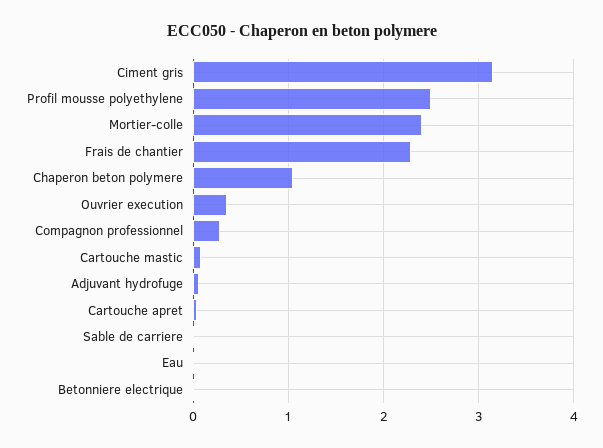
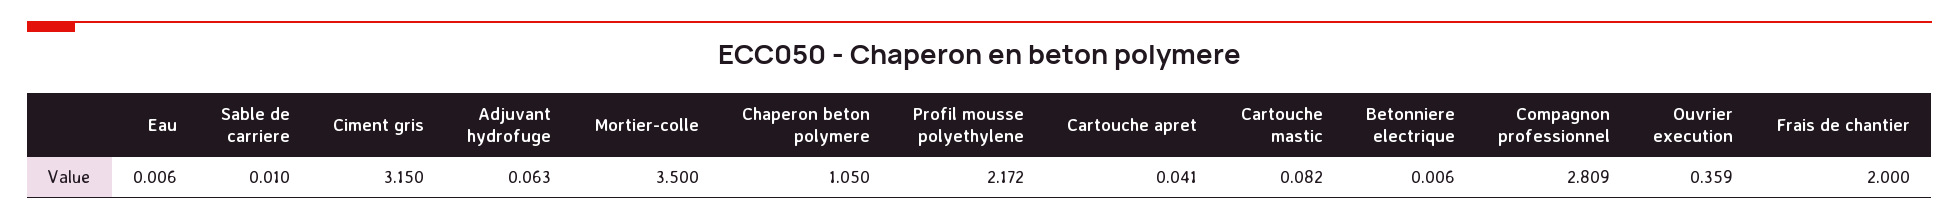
Profil mousse polyethylene: 2.5 -> 2.172
Mortier-colle: 2.4 -> 3.5
Frais de chantier: 2.3 -> 2
Compagnon professionnel: 0.3 -> 2.809

